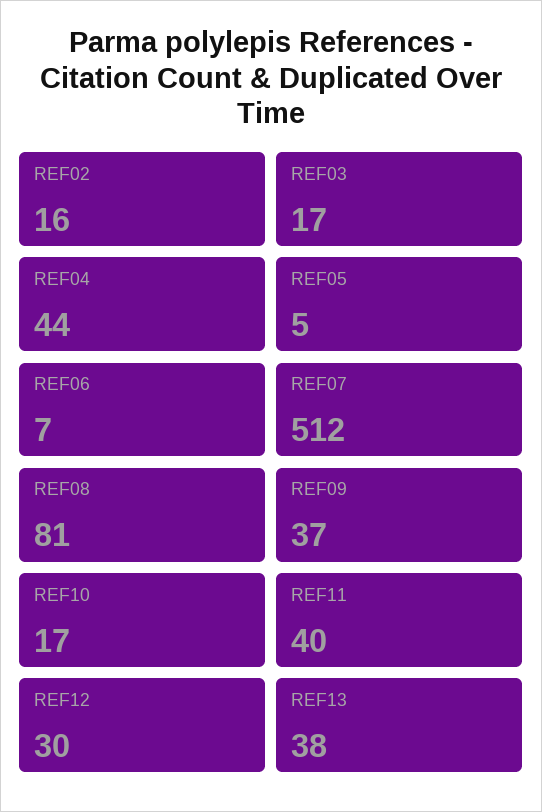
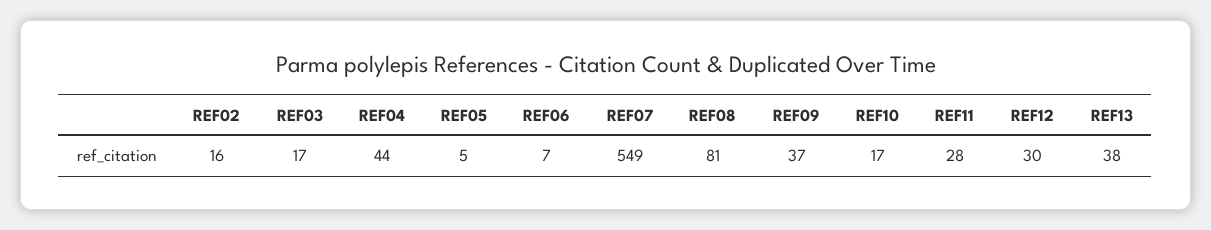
REF07: 512 -> 549
REF11: 40 -> 28

